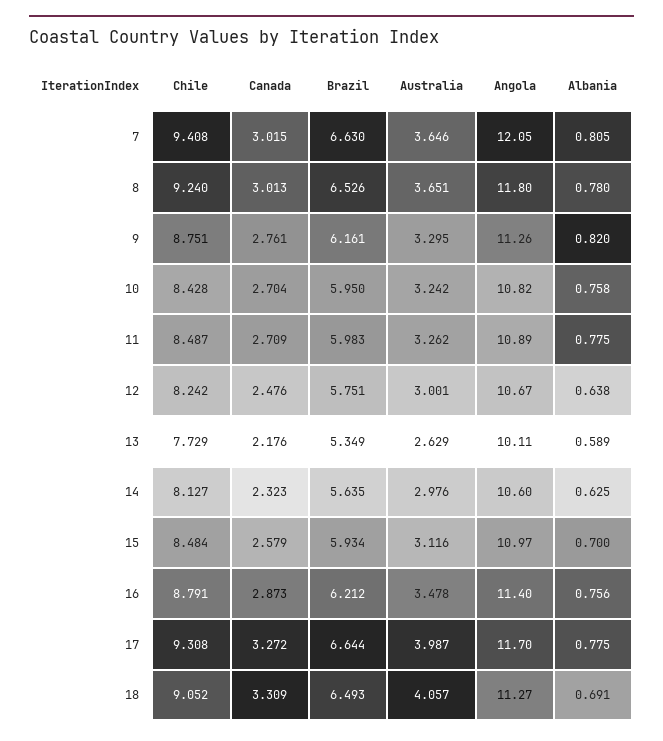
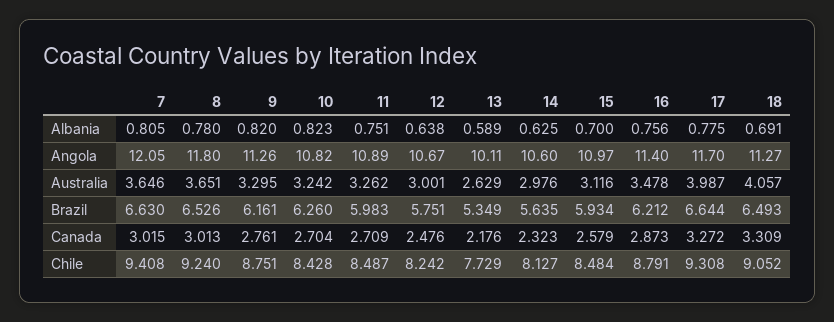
Brazil, 10: 5.95 -> 6.26
Albania, 10: 0.758 -> 0.823
Albania, 11: 0.775 -> 0.751

